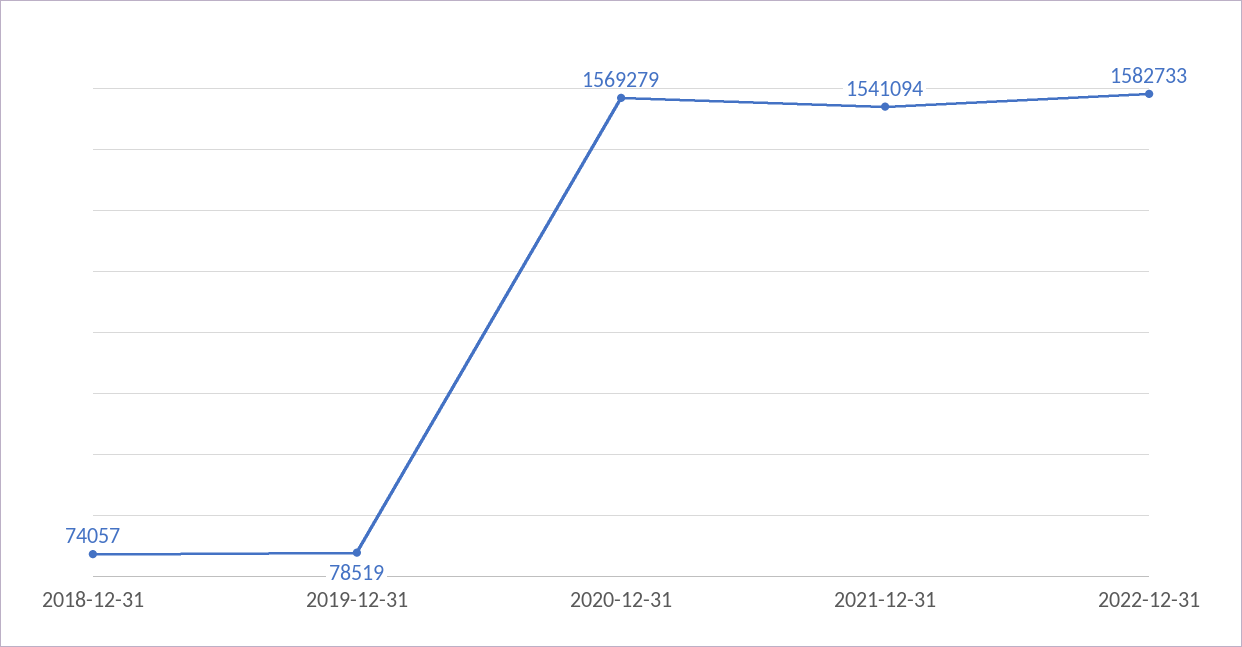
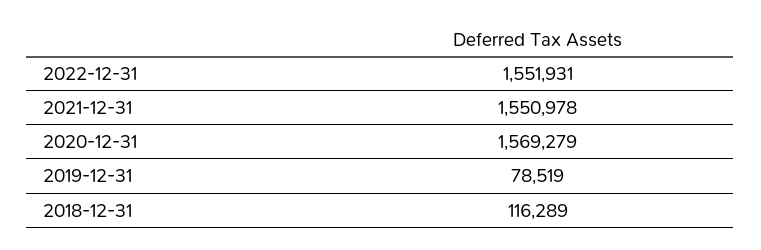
2018-12-31: 74057 -> 116289
2021-12-31: 1541094 -> 1550978
2022-12-31: 1582733 -> 1551931

